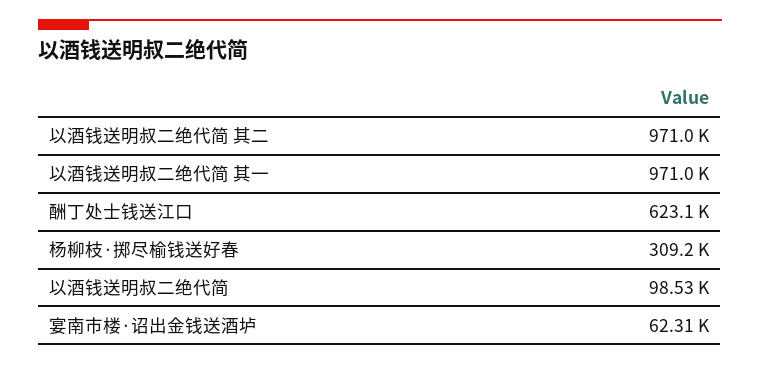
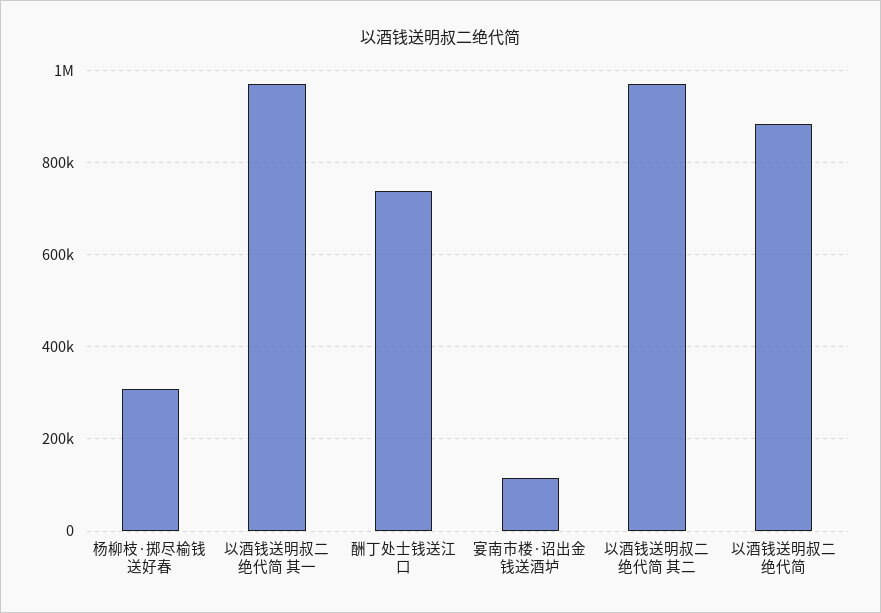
酬丁处士钱送江口: 623100 -> 740000
以酒钱送明叔二绝代简: 98530 -> 880000
宴南市楼·诏出金钱送酒垆: 62310 -> 120000

